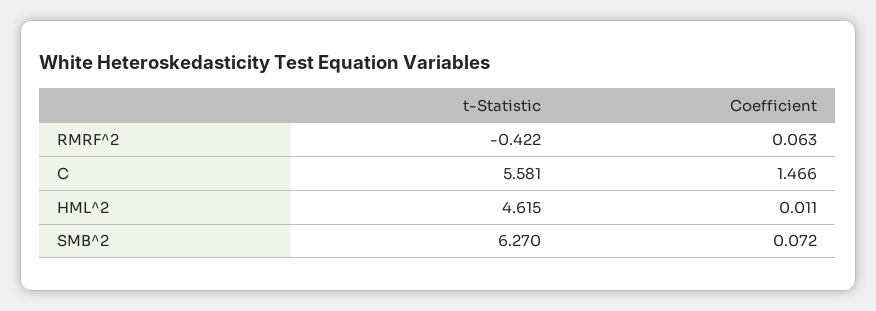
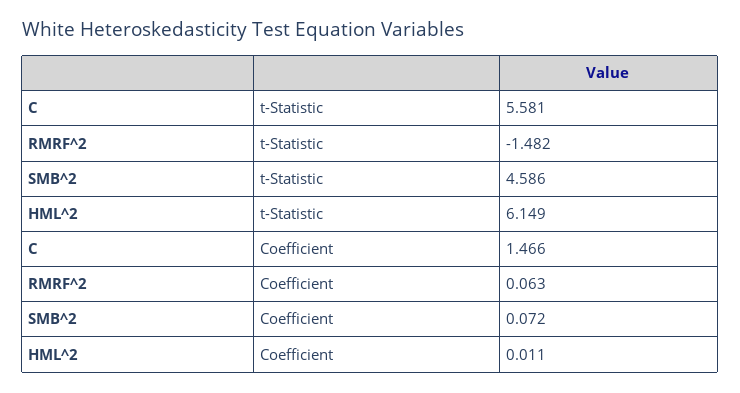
t-Statistic, RMRF^2: -0.422 -> -1.482
t-Statistic, HML^2: 4.615 -> 6.149
t-Statistic, SMB^2: 6.27 -> 4.586

